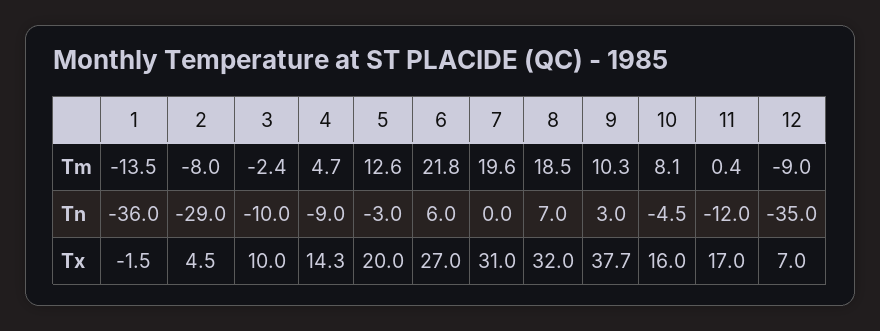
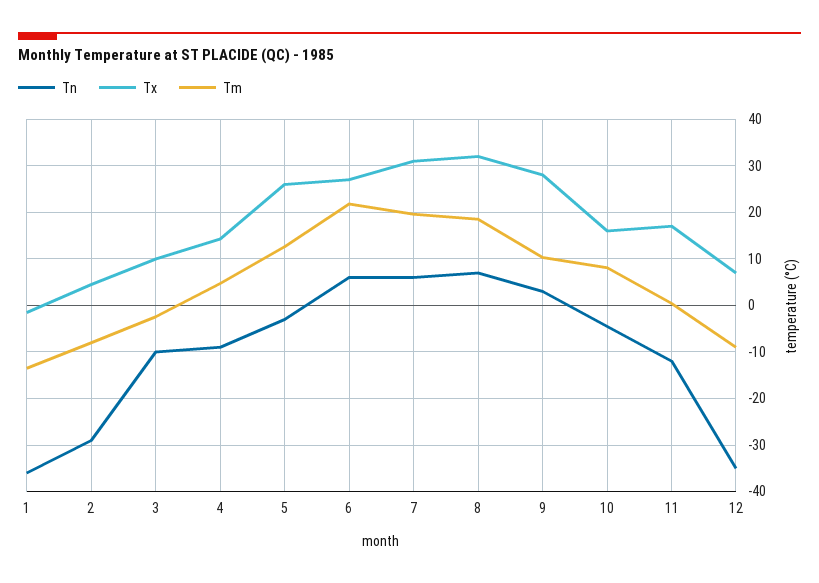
Tn, 7: 0 -> 6
Tx, 5: 20 -> 26
Tx, 9: 37.7 -> 28

